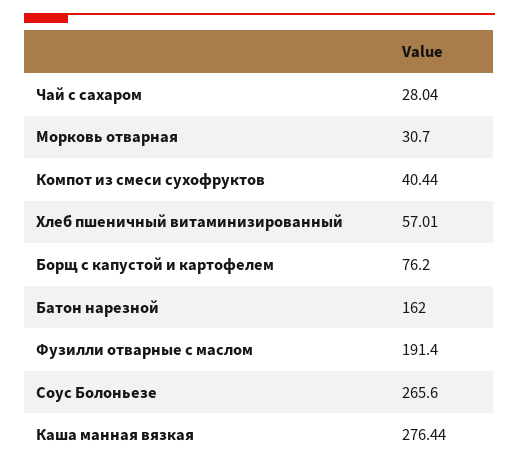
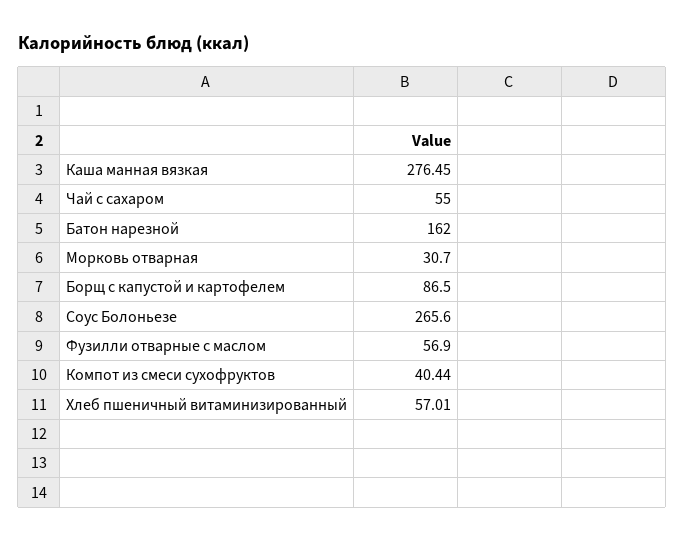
Чай с сахаром: 28.04 -> 55
Борщ с капустой и картофелем: 76.2 -> 86.5
Фузилли отварные с маслом: 191.4 -> 56.9
Каша манная вязкая: 276.44 -> 276.45

